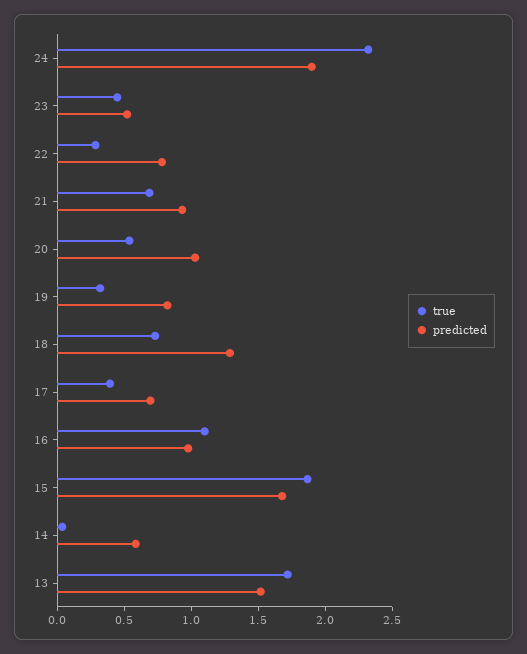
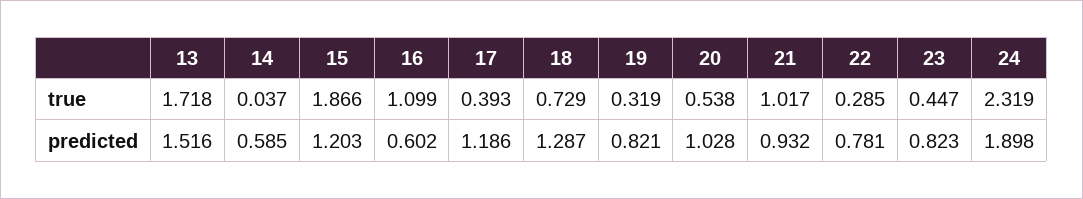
predicted, 23: 0.5 -> 0.823
true, 21: 0.7 -> 1.017
predicted, 17: 0.7 -> 1.186
predicted, 16: 1 -> 0.602
predicted, 15: 1.7 -> 1.203

